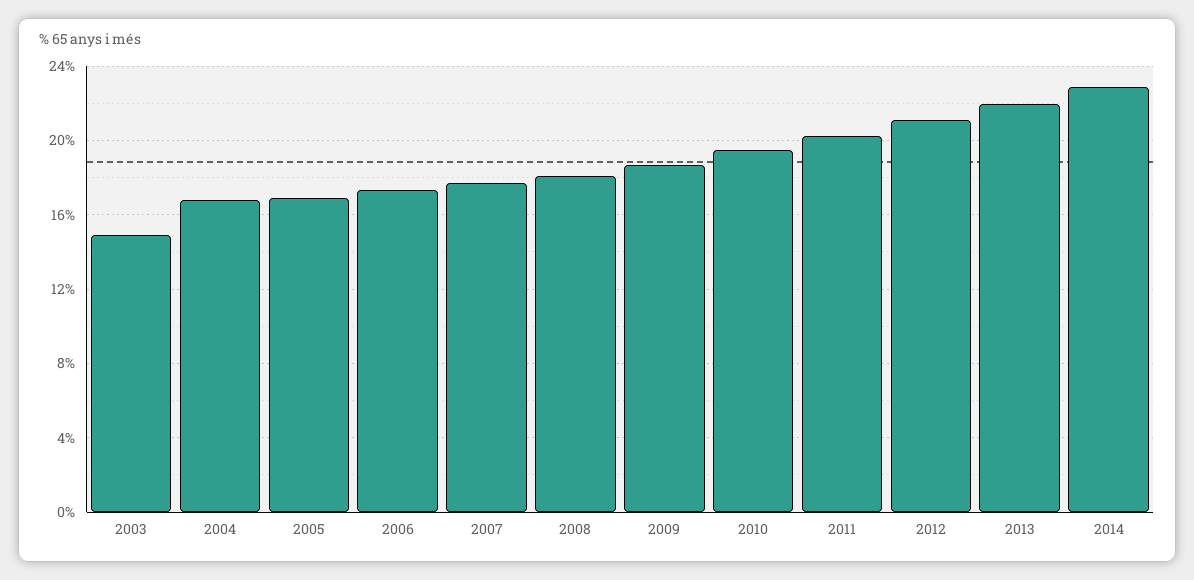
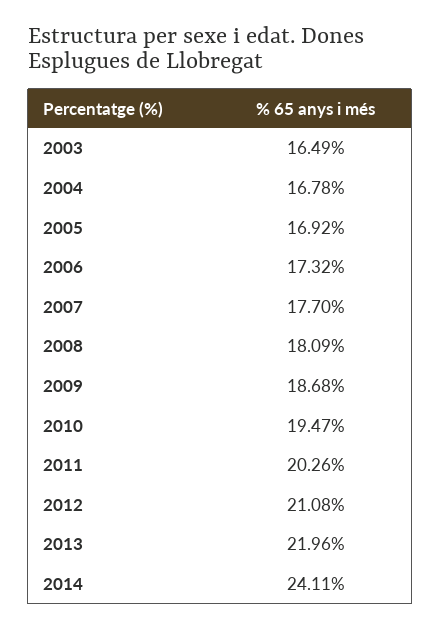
2003: 15 -> 16.49
2014: 23 -> 24.11

